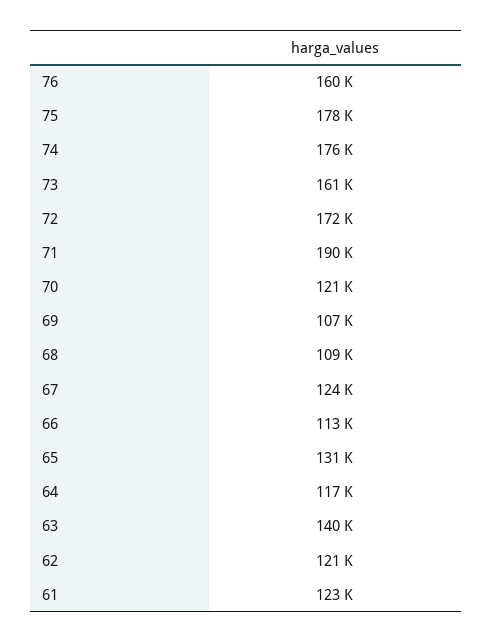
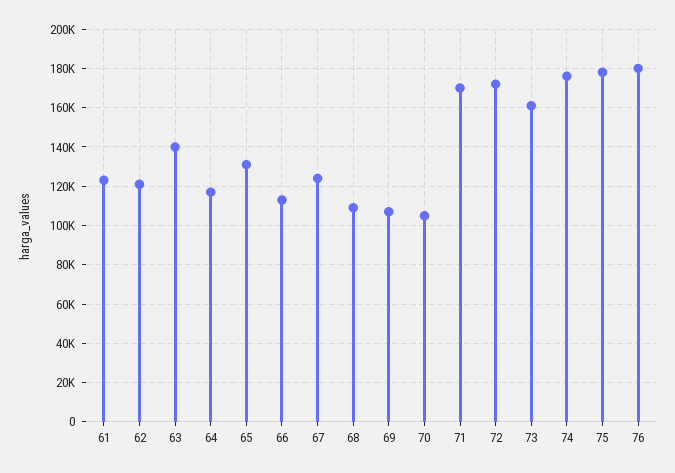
76: 160000 -> 180000
71: 190000 -> 170000
70: 121000 -> 105000

